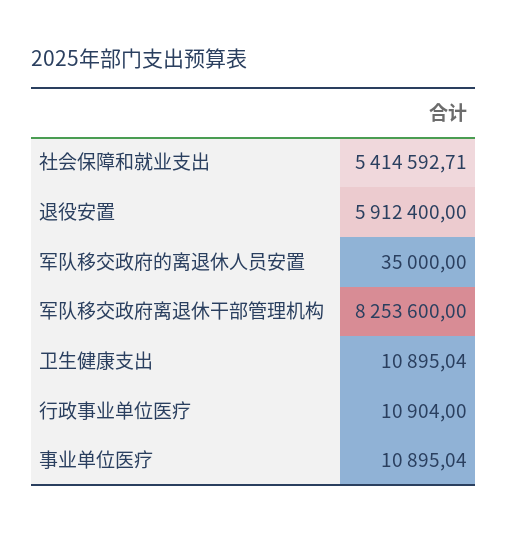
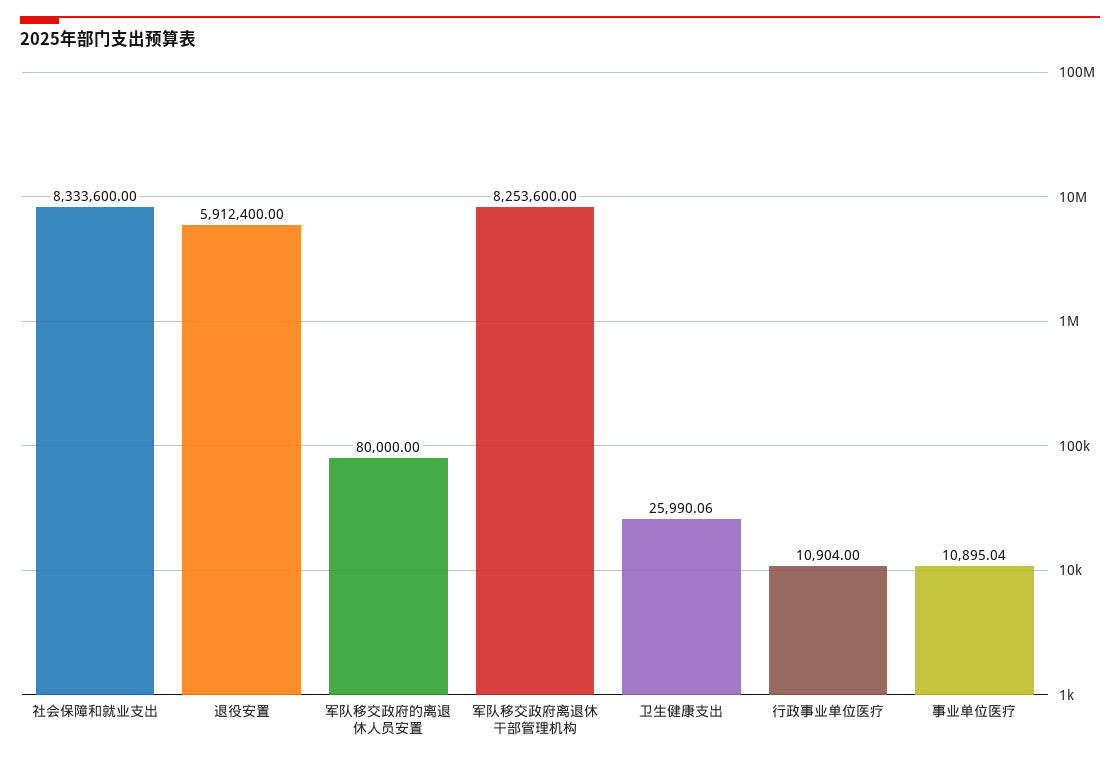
社会保障和就业支出: 5414592.71 -> 8333600
军队移交政府的离退休人员安置: 35000 -> 80000
卫生健康支出: 10895.04 -> 25990.06

